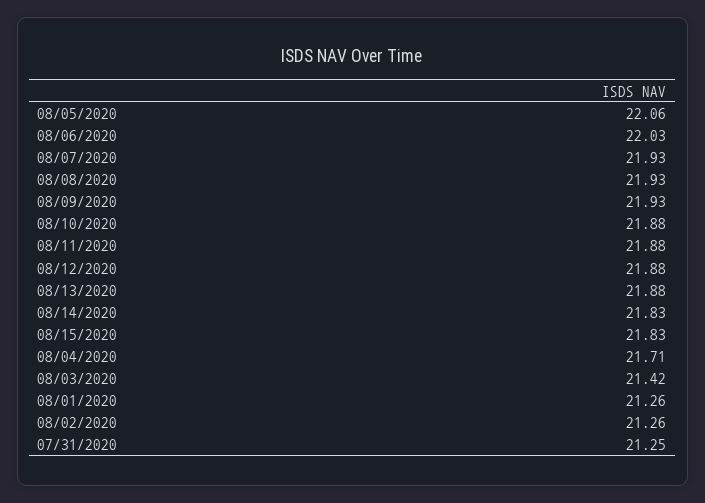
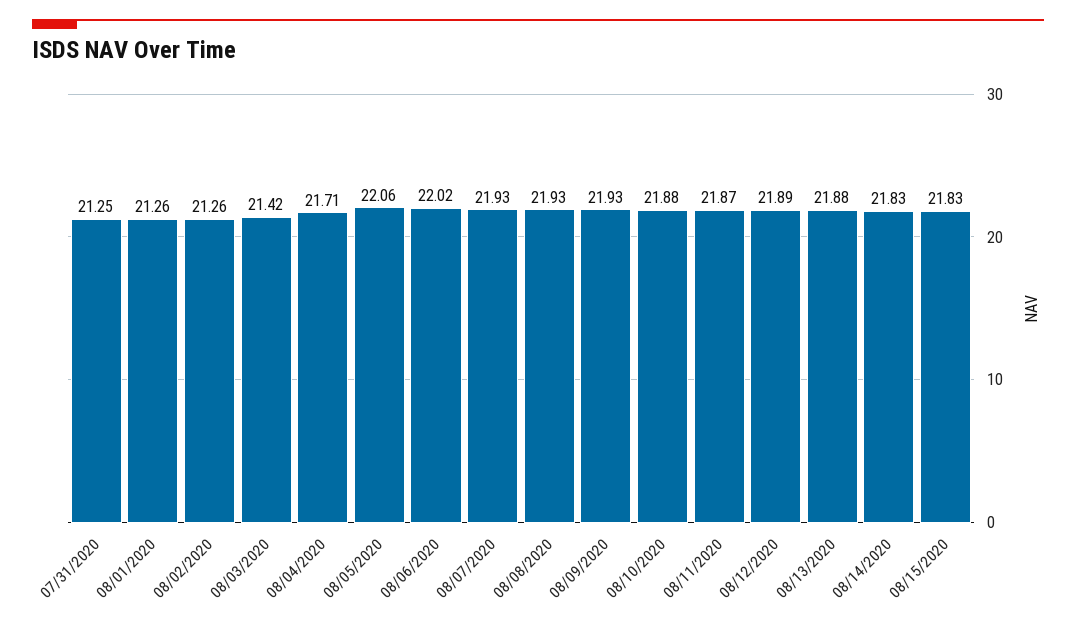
08/06/2020: 22.03 -> 22.02
08/11/2020: 21.88 -> 21.87
08/12/2020: 21.88 -> 21.89

